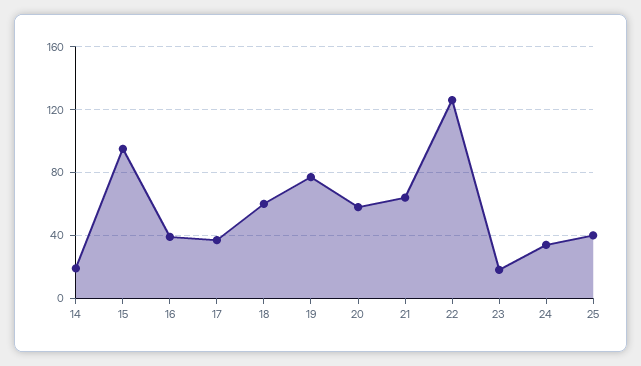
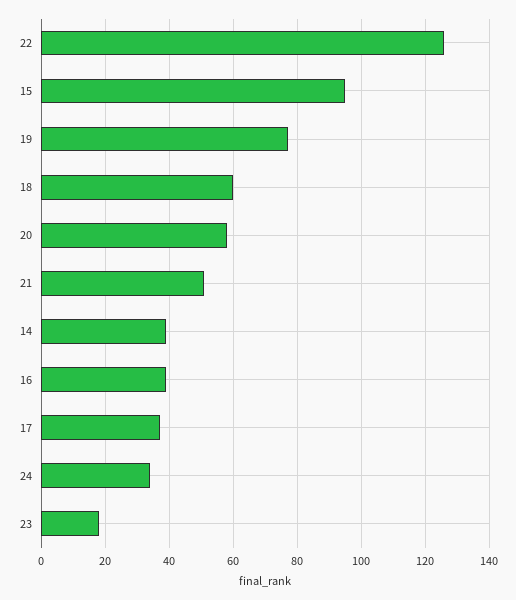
14: 20 -> 40
21: 65 -> 50
25: 40 -> none

